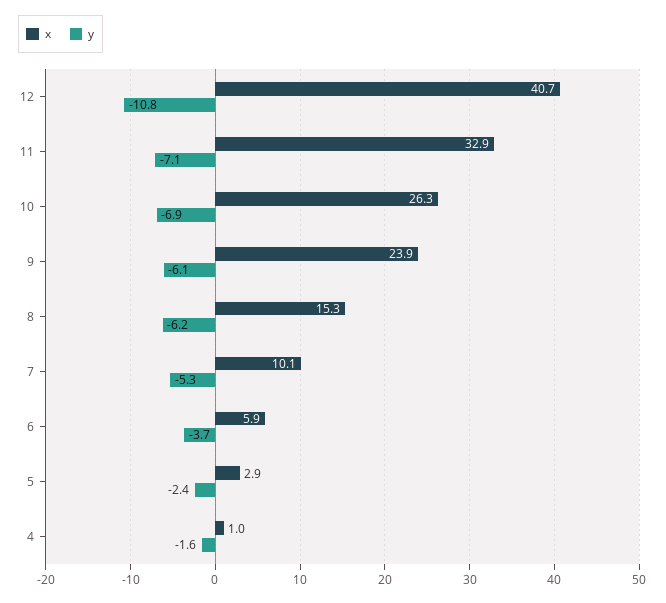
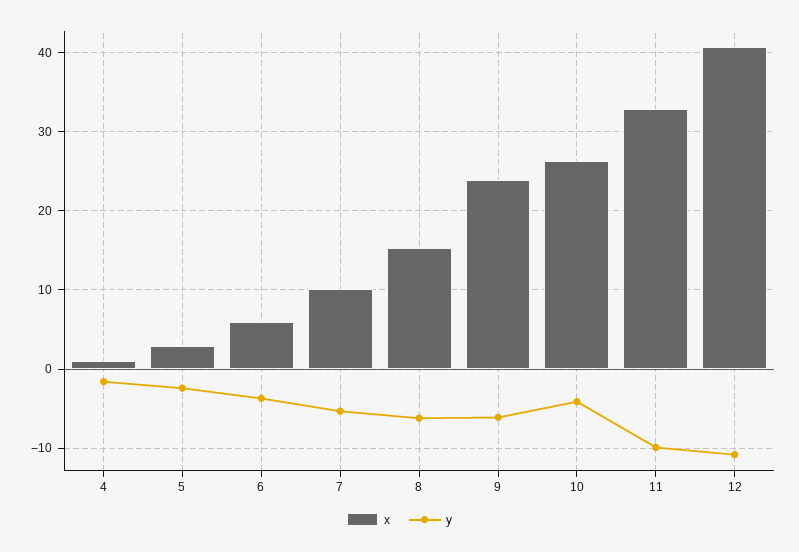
y, 11: -7.1 -> -10
y, 10: -6.9 -> -4

